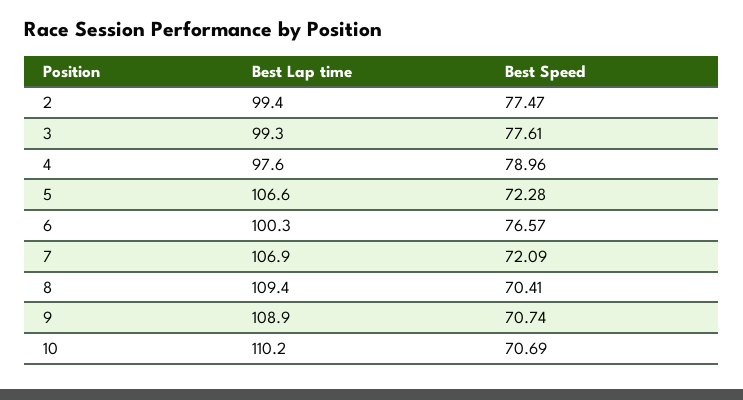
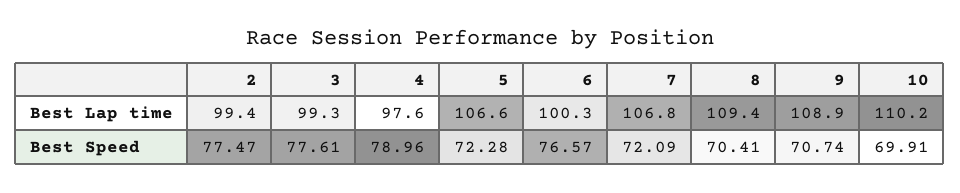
Best Lap time, 7: 106.9 -> 106.8
Best Speed, 10: 70.69 -> 69.91

